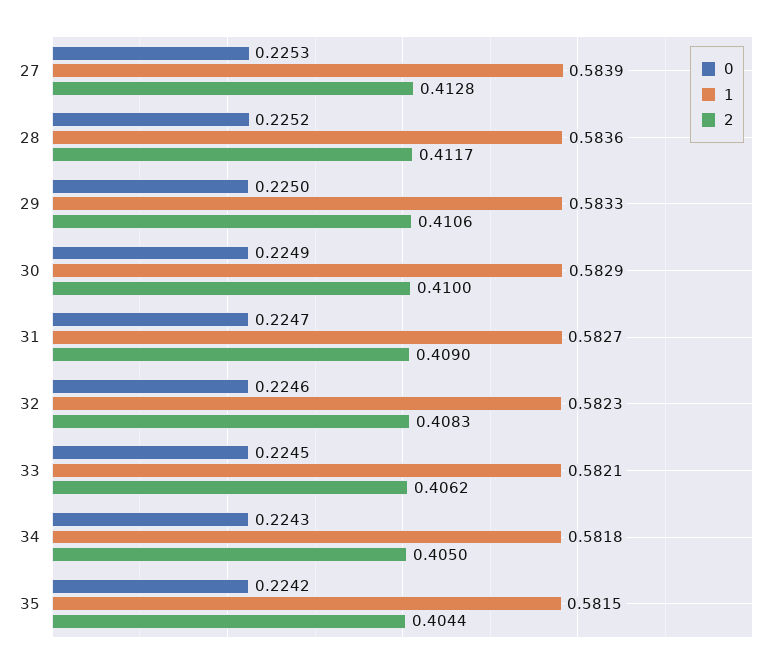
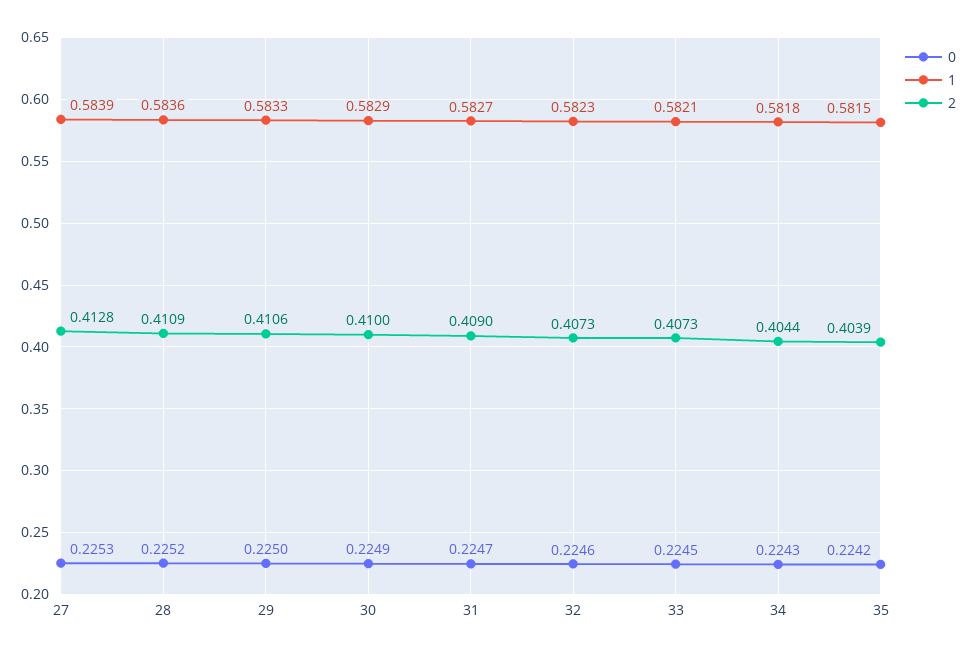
2, 28: 0.4117 -> 0.4109
2, 32: 0.4083 -> 0.4073
2, 33: 0.4062 -> 0.4073
2, 34: 0.405 -> 0.4044
2, 35: 0.4044 -> 0.4039

